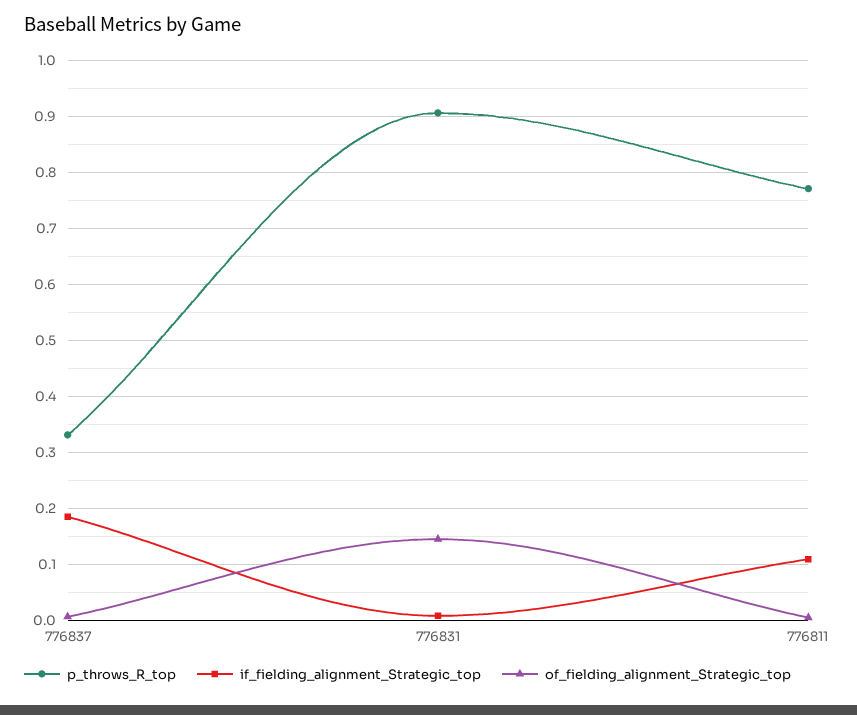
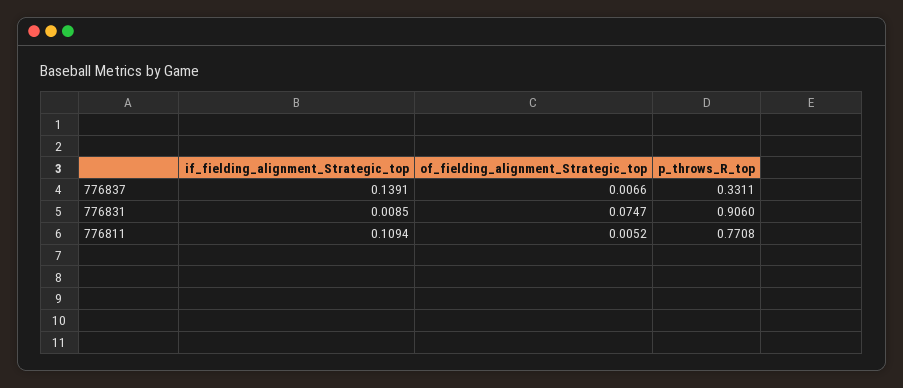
if_fielding_alignment_Strategic_top, 776837: 0.18 -> 0.1391
of_fielding_alignment_Strategic_top, 776831: 0.14 -> 0.0747

